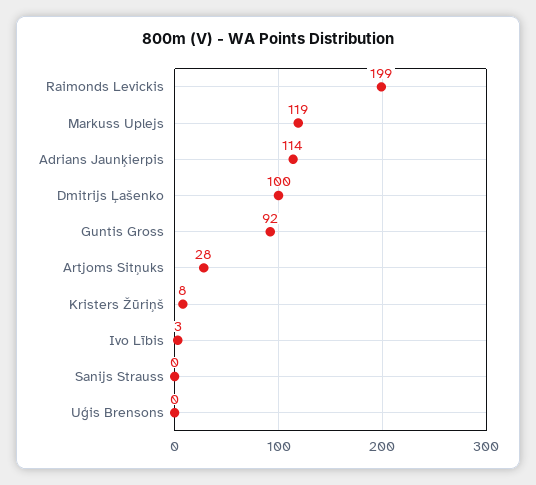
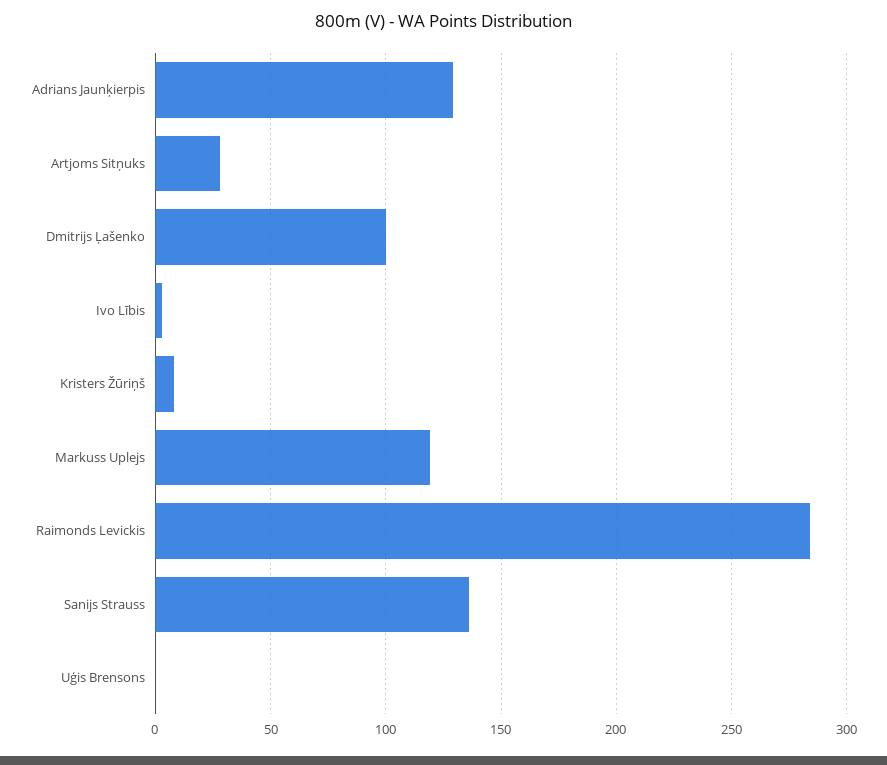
Raimonds Levickis: 199 -> 285
Adrians Jaunķierpis: 114 -> 130
Guntis Gross: 92 -> none
Sanijs Strauss: 0 -> 135

